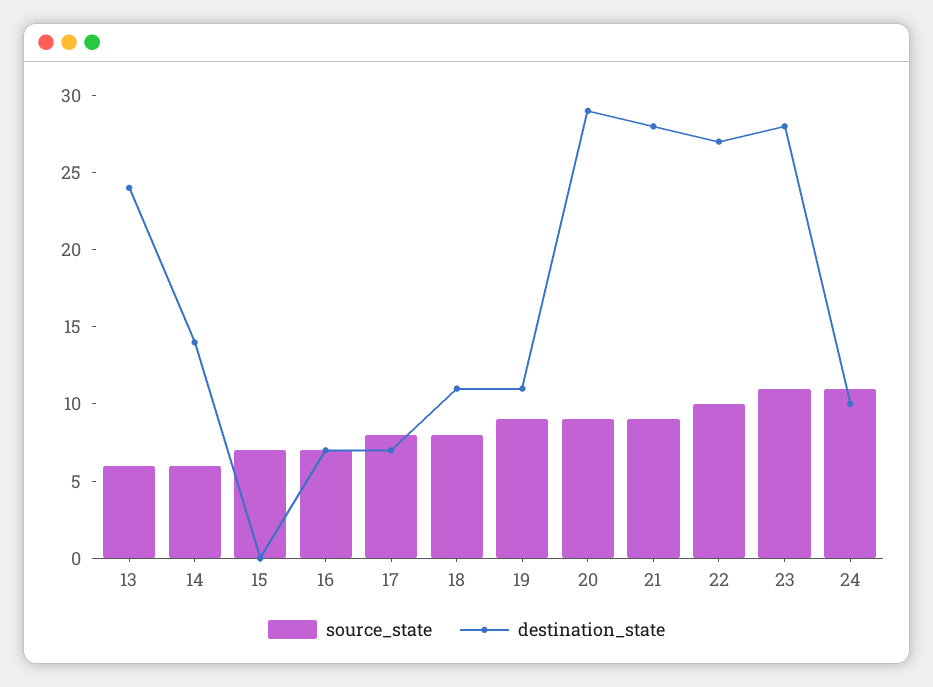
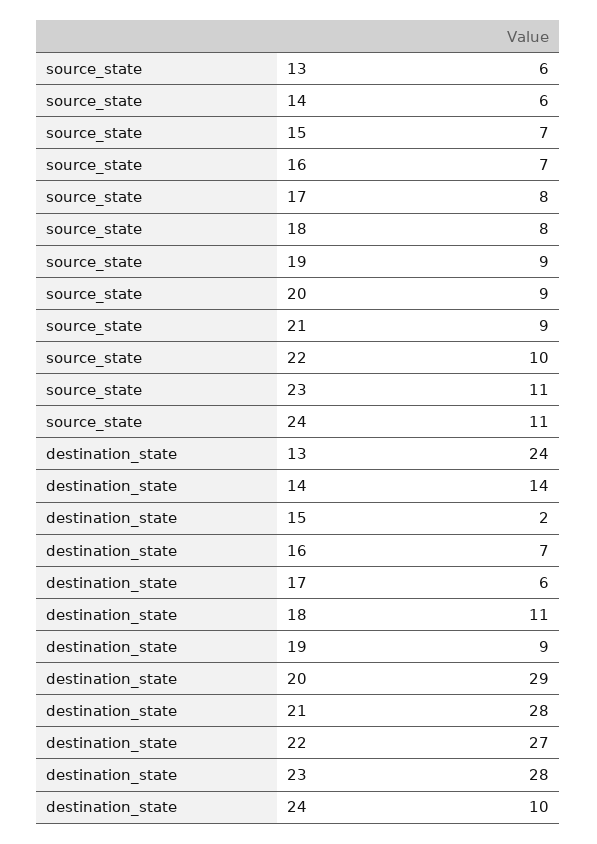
destination_state, 15: 0 -> 2
destination_state, 17: 7 -> 6
destination_state, 19: 11 -> 9

